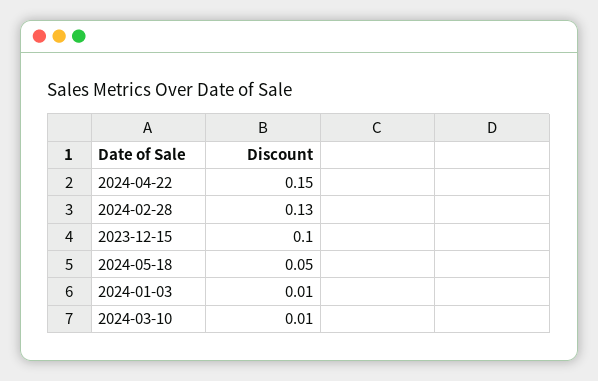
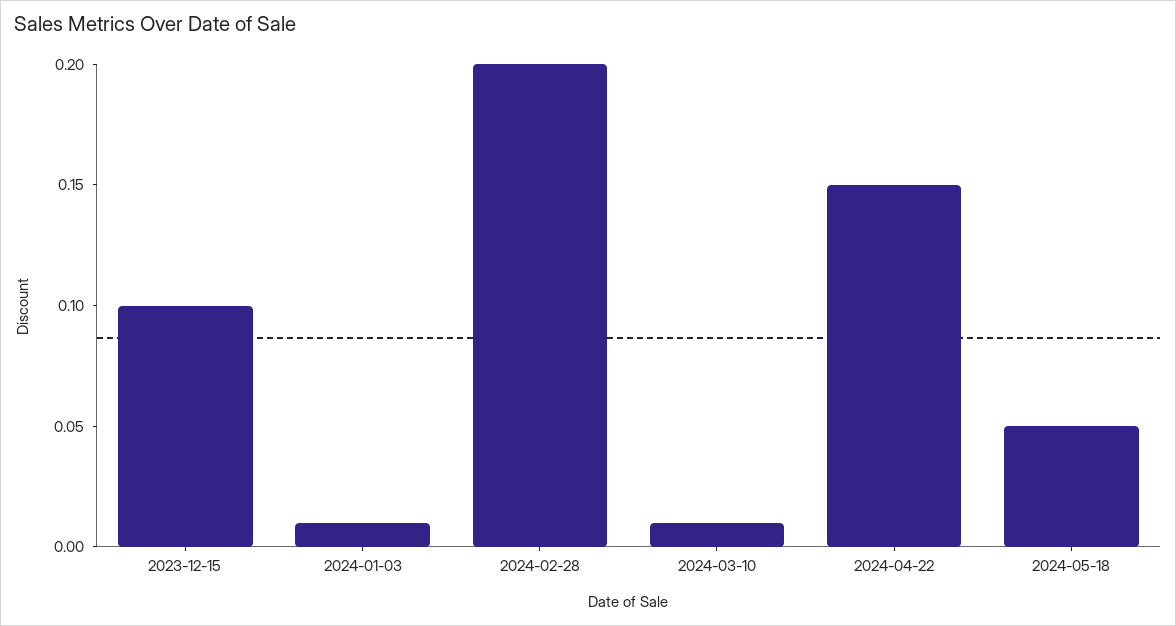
2024-02-28: 0.13 -> 0.2

